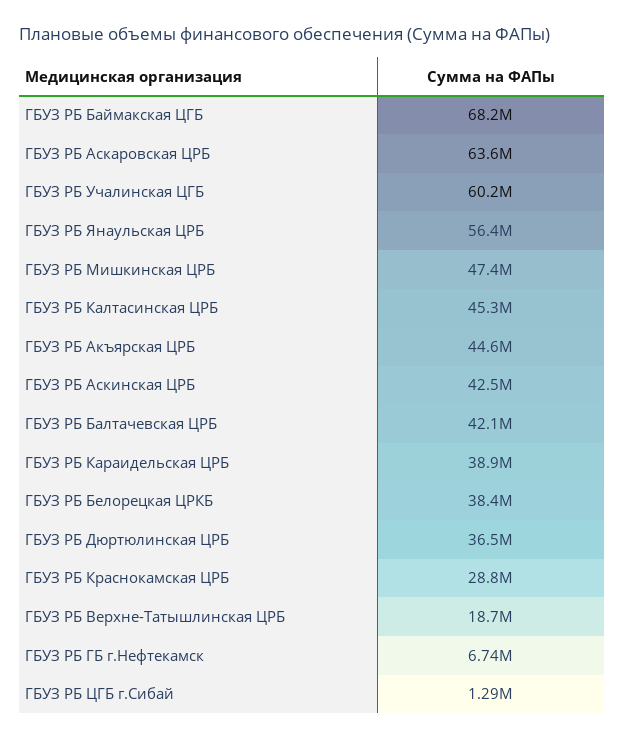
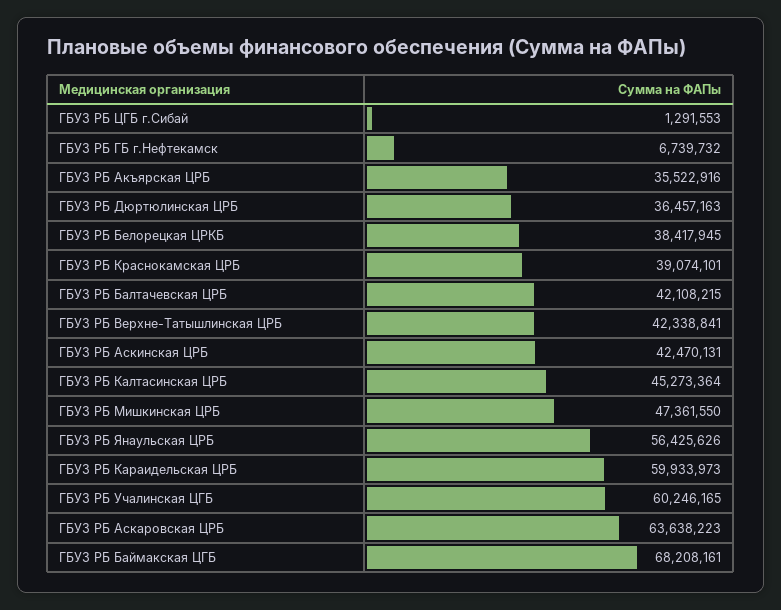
ГБУЗ РБ Акъярская ЦРБ: 44600000 -> 35522916
ГБУЗ РБ Караидельская ЦРБ: 38900000 -> 59933973
ГБУЗ РБ Краснокамская ЦРБ: 28800000 -> 39074101
ГБУЗ РБ Верхне-Татышлинская ЦРБ: 18700000 -> 42338841

